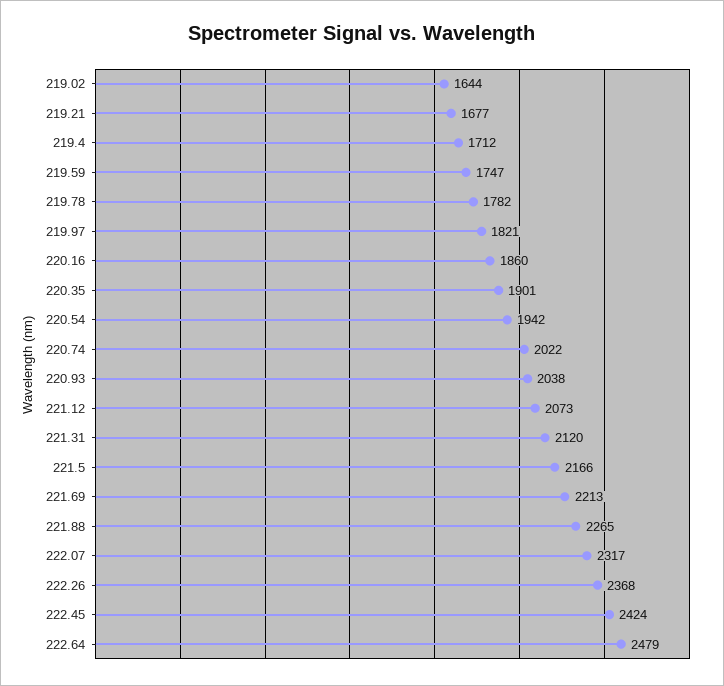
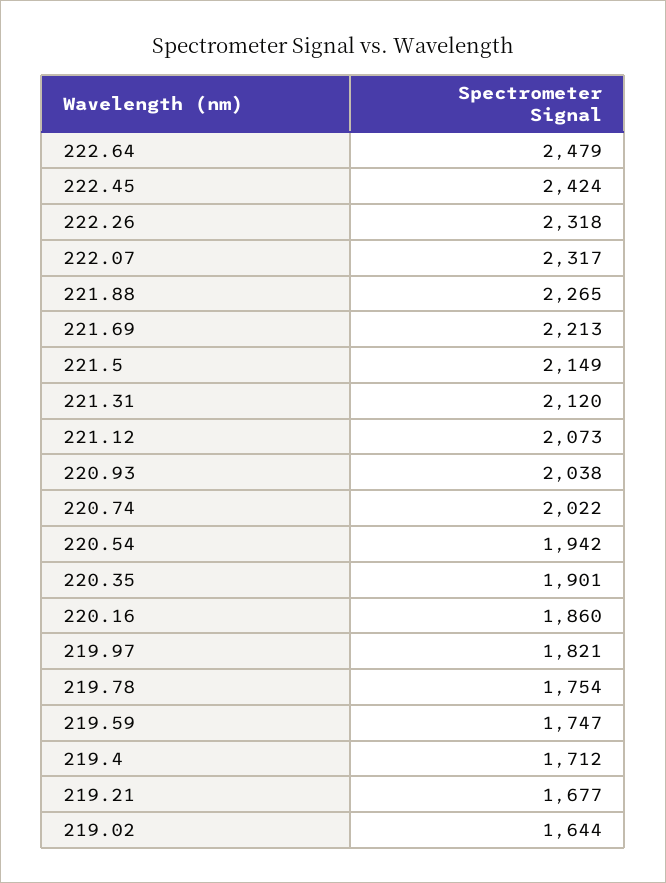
219.78: 1782 -> 1754
221.5: 2166 -> 2149
222.26: 2368 -> 2318

